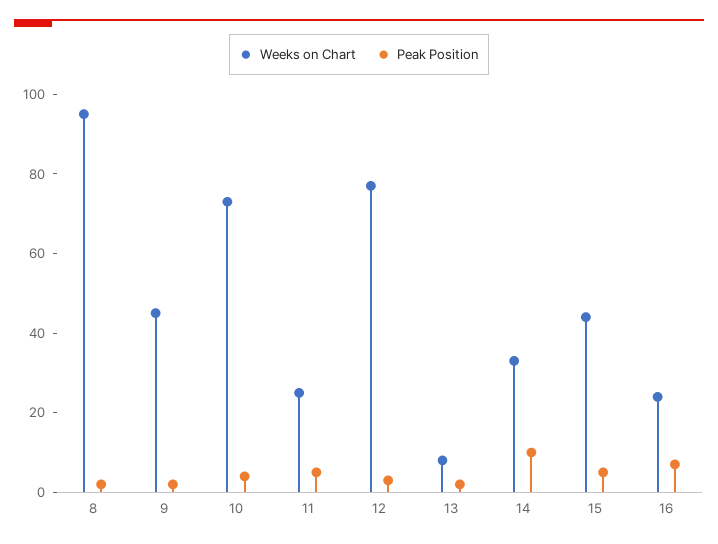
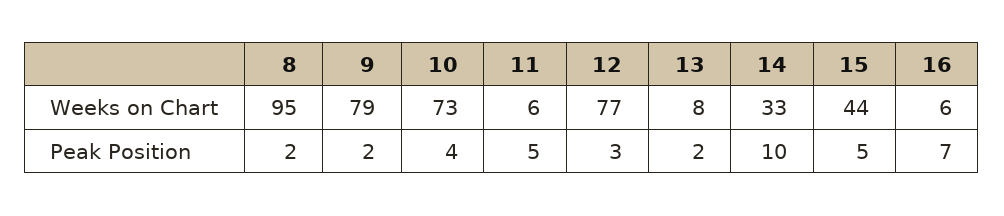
Weeks on Chart, 9: 45 -> 79
Weeks on Chart, 11: 25 -> 6
Weeks on Chart, 16: 25 -> 6

